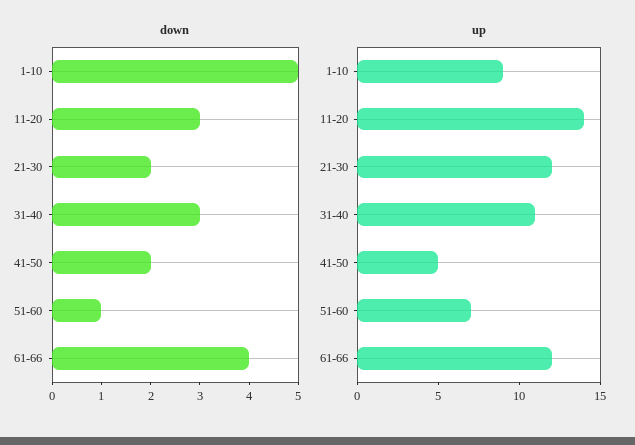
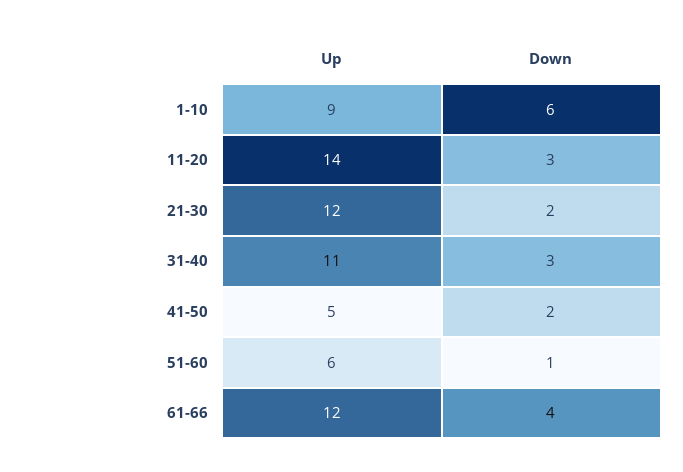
down, 1-10: 5 -> 6
up, 51-60: 7 -> 6

